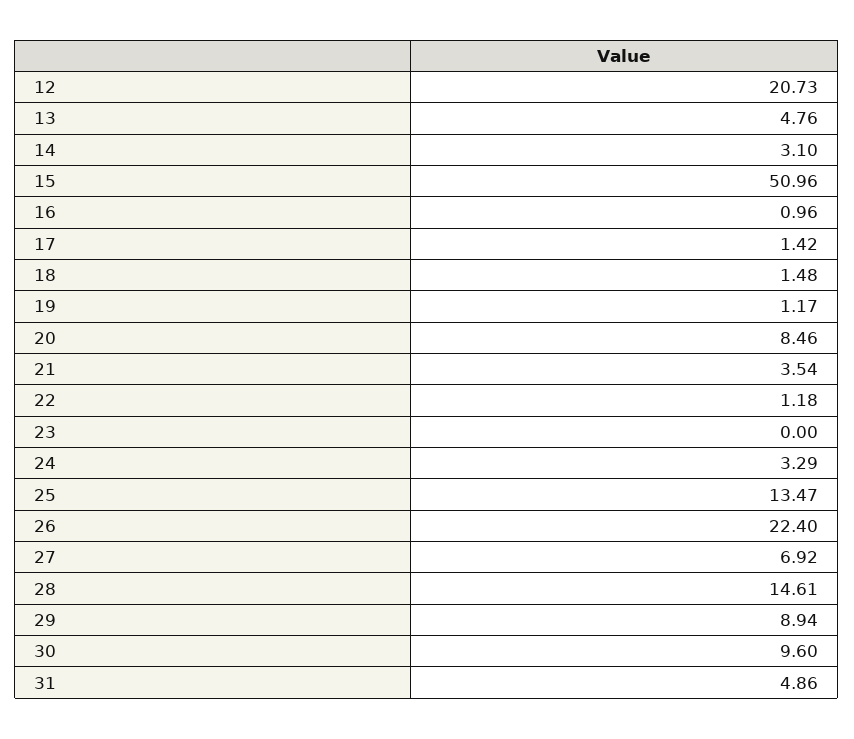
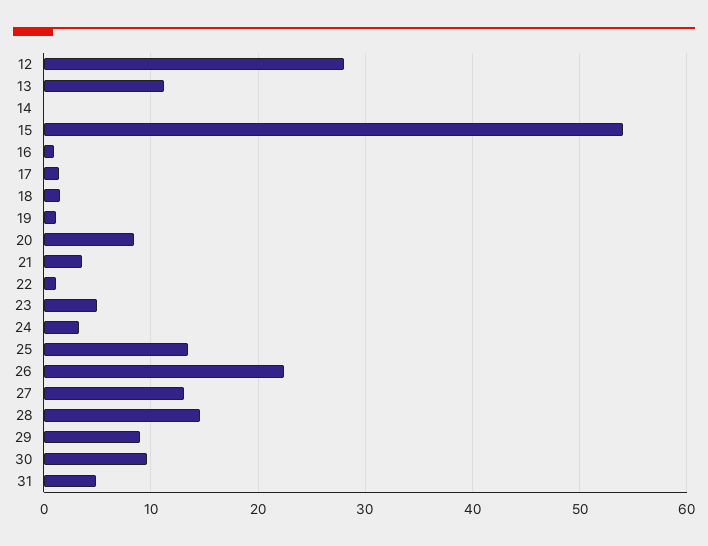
12: 20.73 -> 28
13: 4.76 -> 11
14: 3.1 -> 0
15: 50.96 -> 54
23: 0 -> 5
27: 6.92 -> 13

